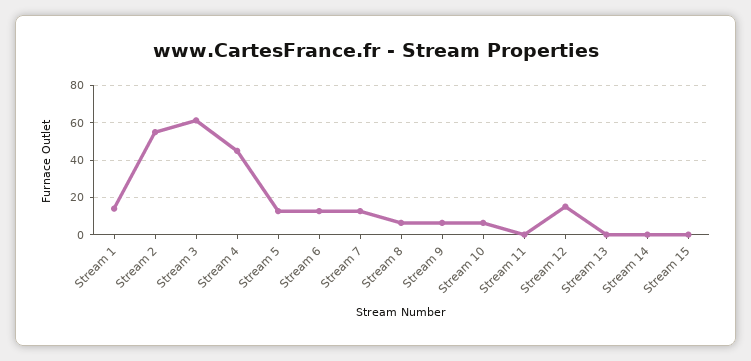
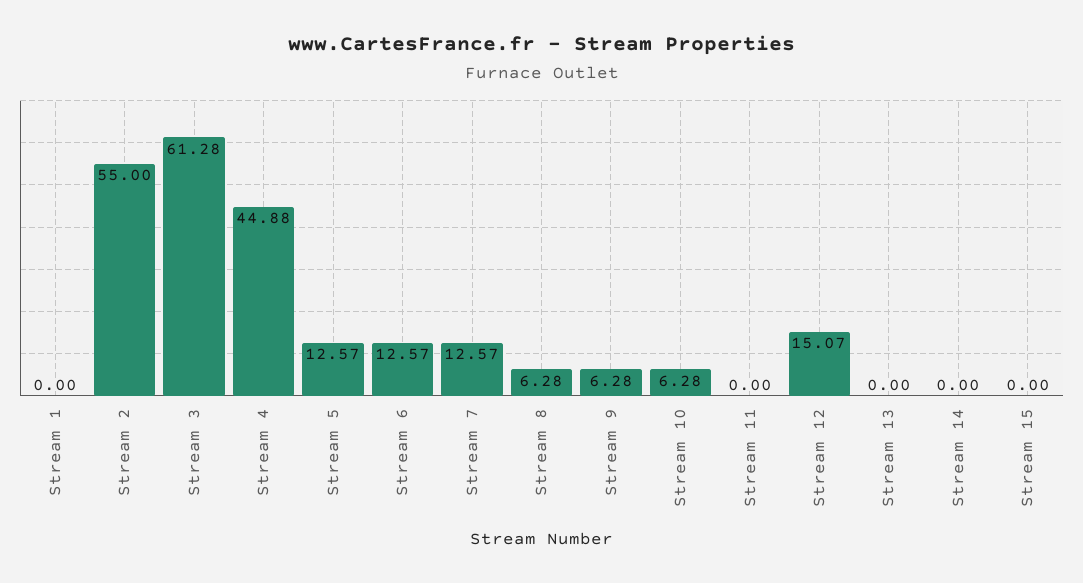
Stream 1: 15 -> 0

